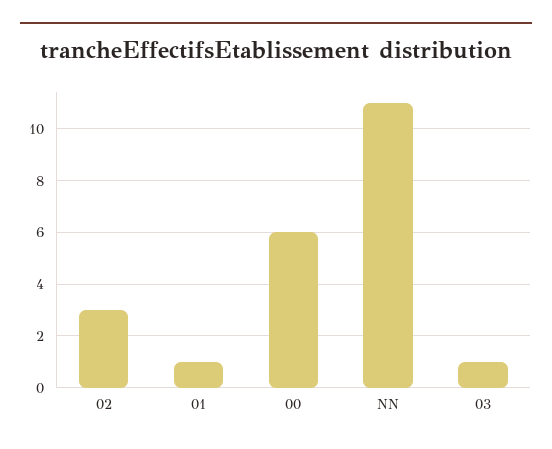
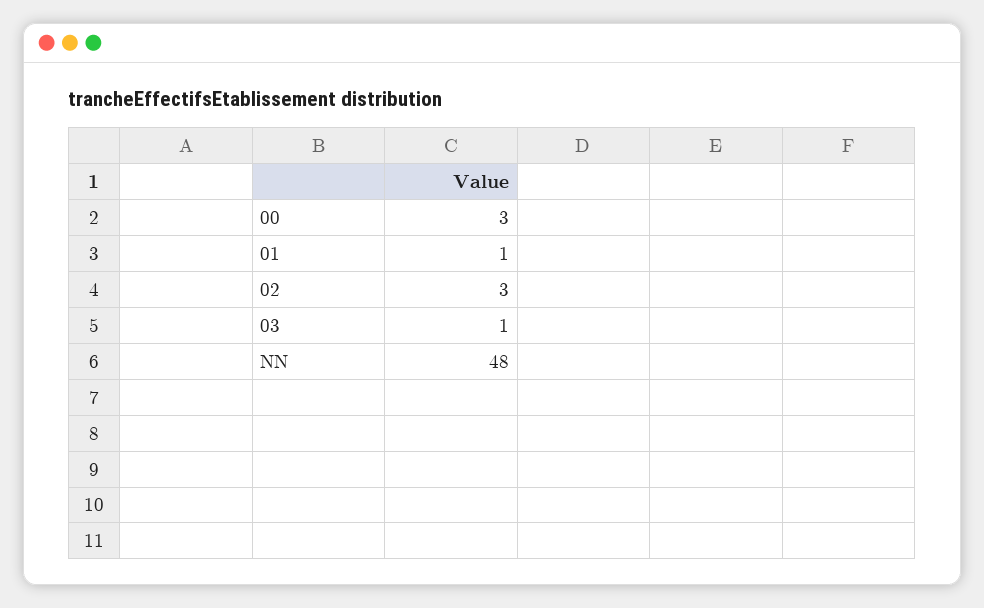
00: 6 -> 3
NN: 11 -> 48

